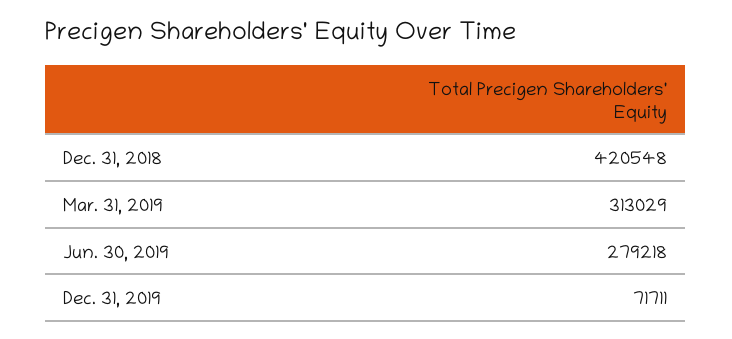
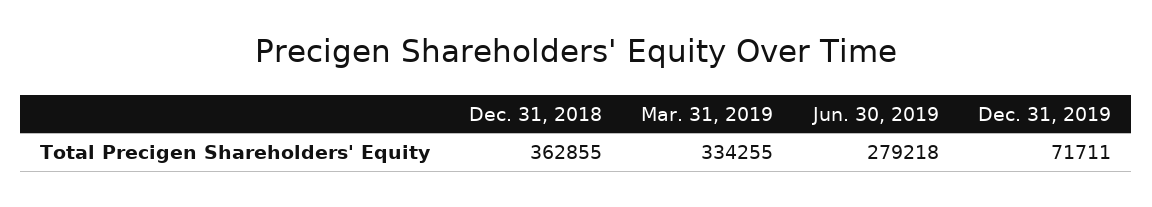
Dec. 31, 2018: 420548 -> 362855
Mar. 31, 2019: 313029 -> 334255

